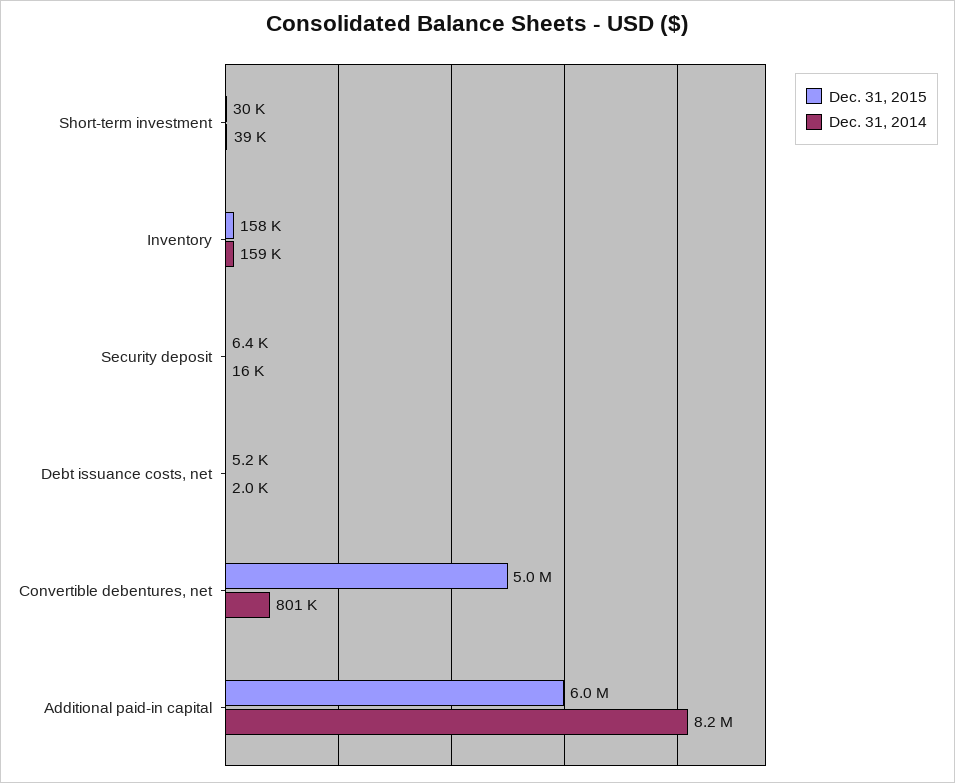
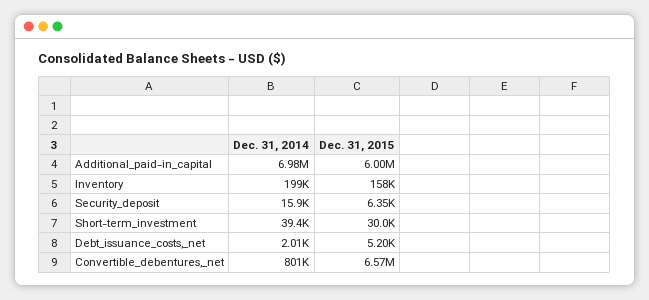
Dec. 31, 2014, Inventory: 159000 -> 199000
Dec. 31, 2015, Convertible debentures, net: 5000000 -> 6570000
Dec. 31, 2014, Additional paid-in capital: 8200000 -> 6980000

